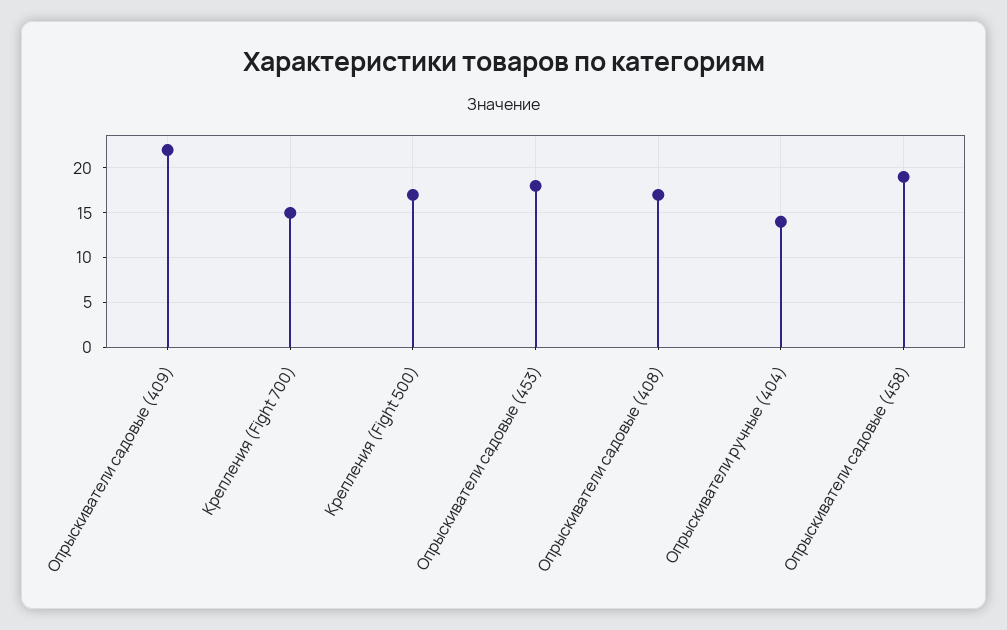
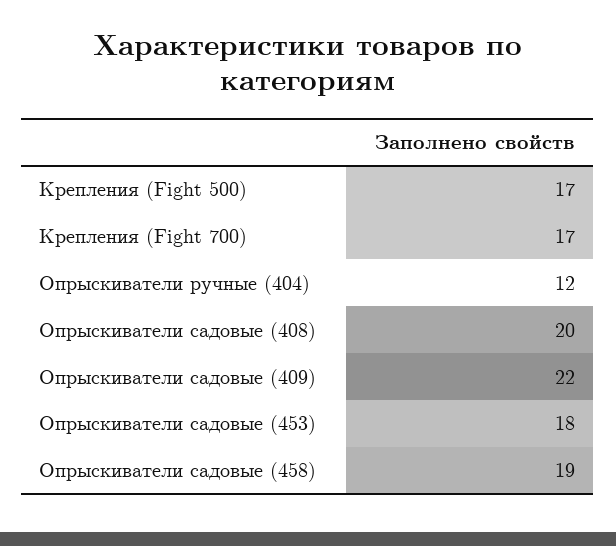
Крепления (Fight 700): 15 -> 17
Опрыскиватели садовые (408): 17 -> 20
Опрыскиватели ручные (404): 14 -> 12

